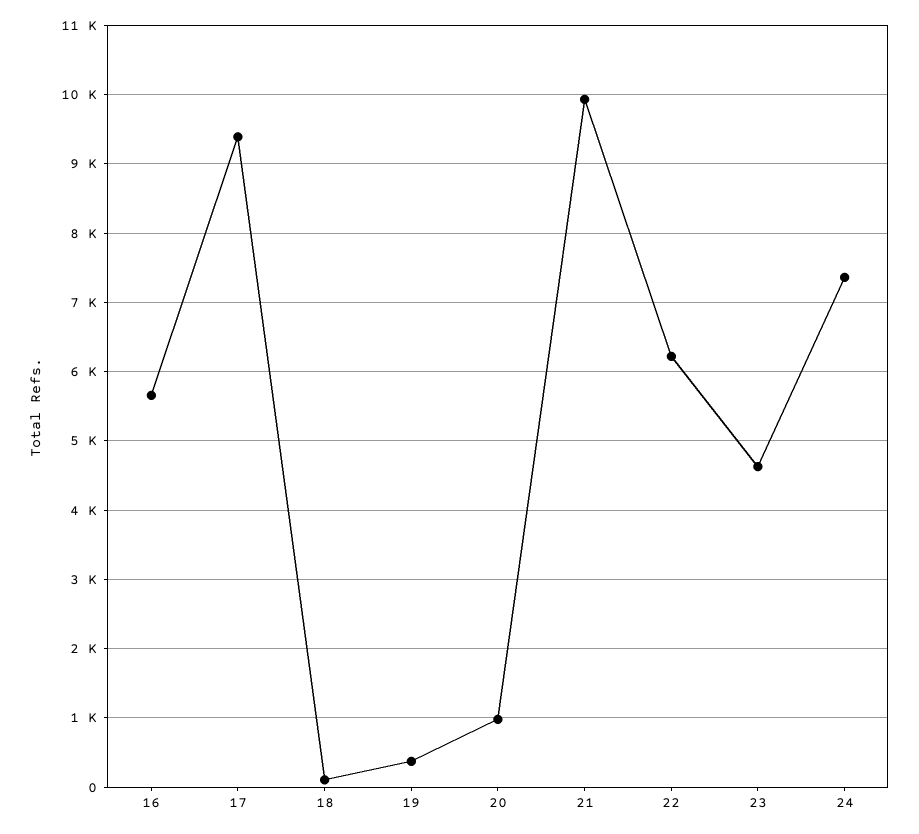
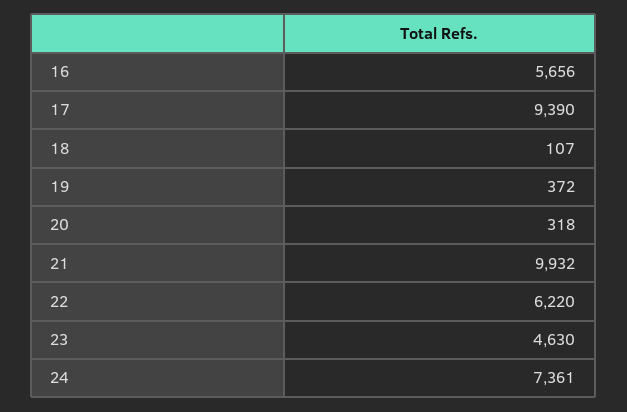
20: 1000 -> 318

